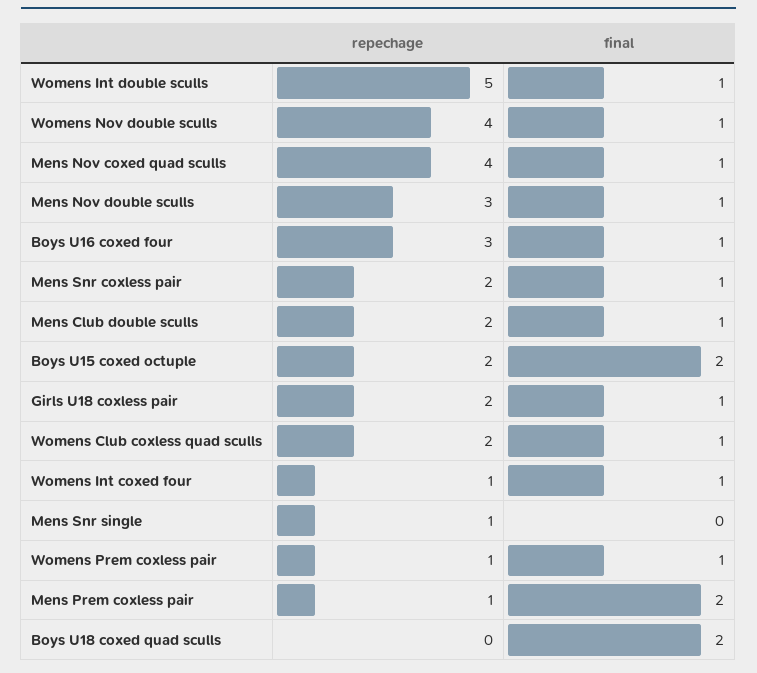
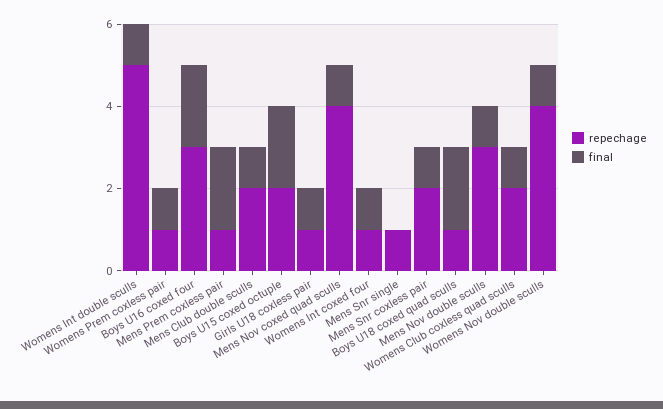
final, Boys U16 coxed four: 1 -> 2
repechage, Girls U18 coxless pair: 2 -> 1
repechage, Boys U18 coxed quad sculls: 0 -> 1

